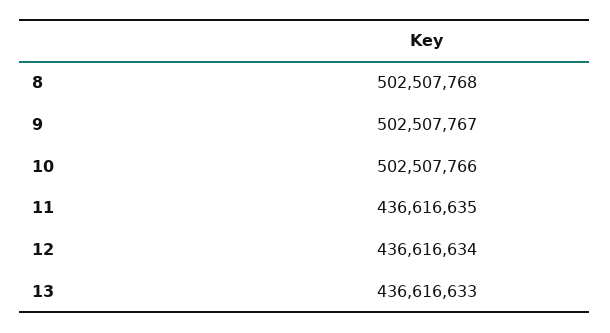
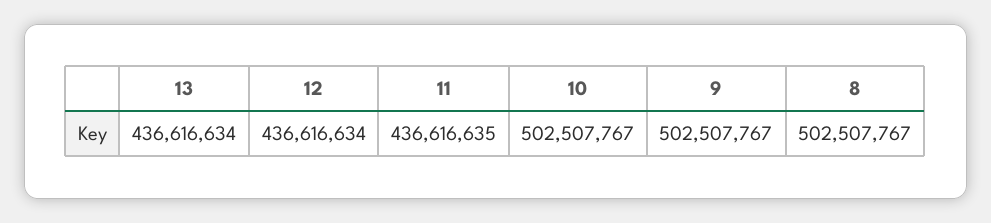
8: 502507768 -> 502507767
10: 502507766 -> 502507767
13: 436616633 -> 436616634

